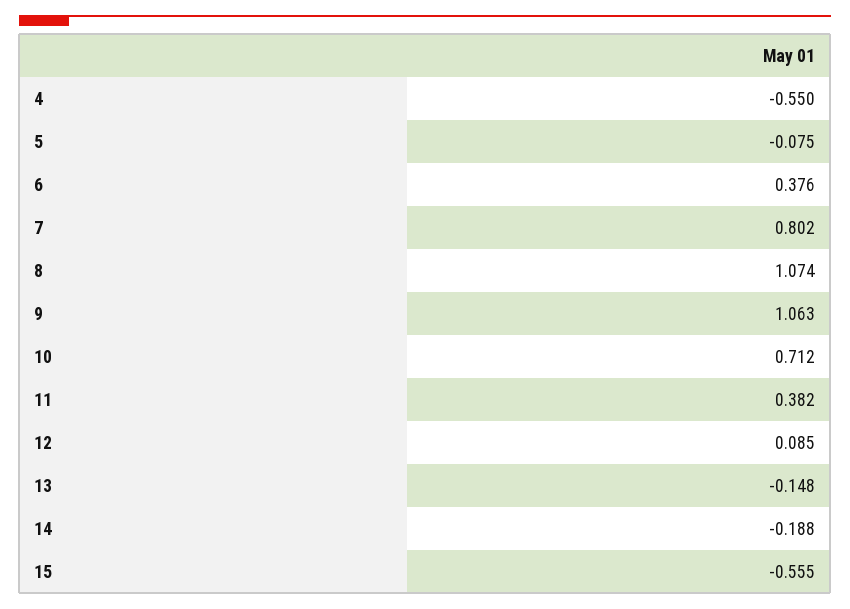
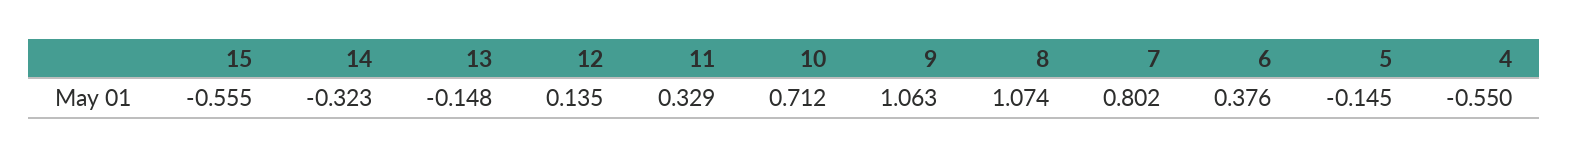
5: -0.075 -> -0.145
11: 0.382 -> 0.329
12: 0.085 -> 0.135
14: -0.188 -> -0.323

